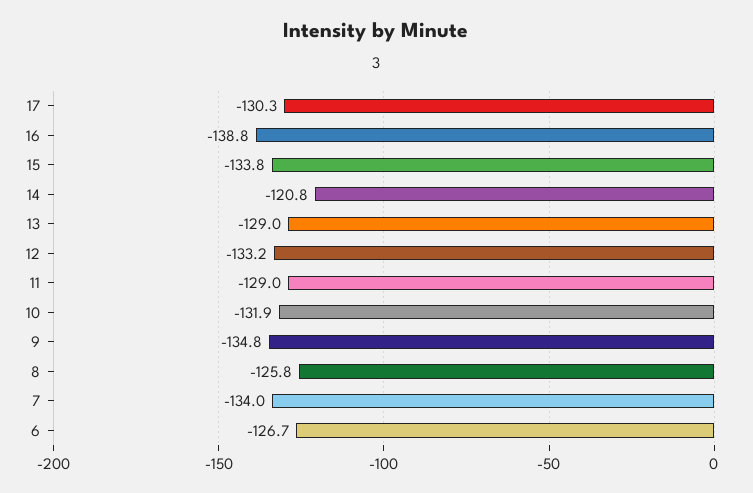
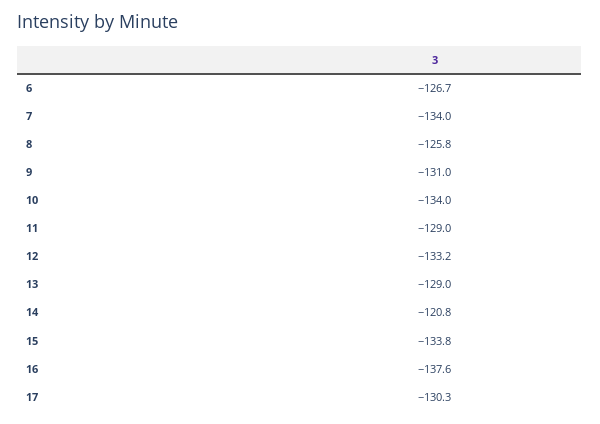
16: -138.8 -> -137.6
10: -131.9 -> -134
9: -134.8 -> -131

